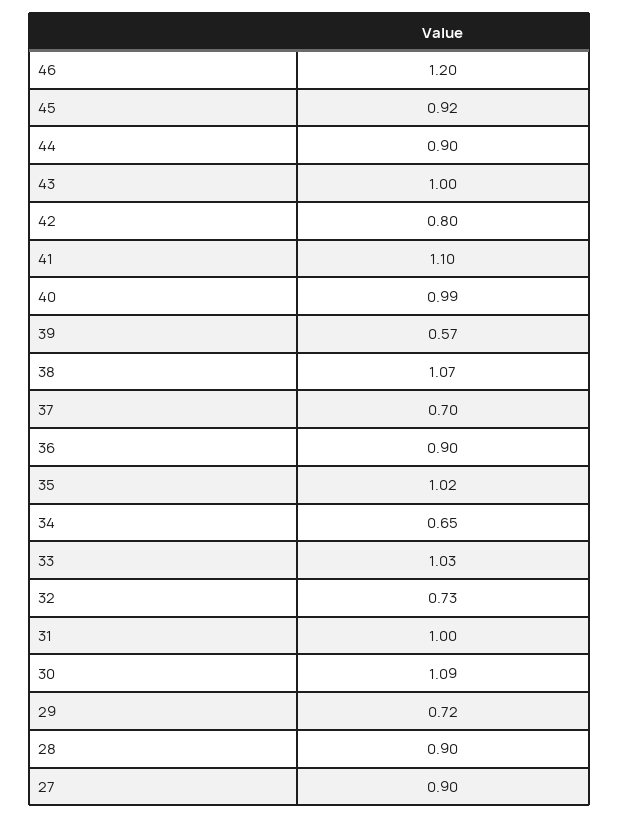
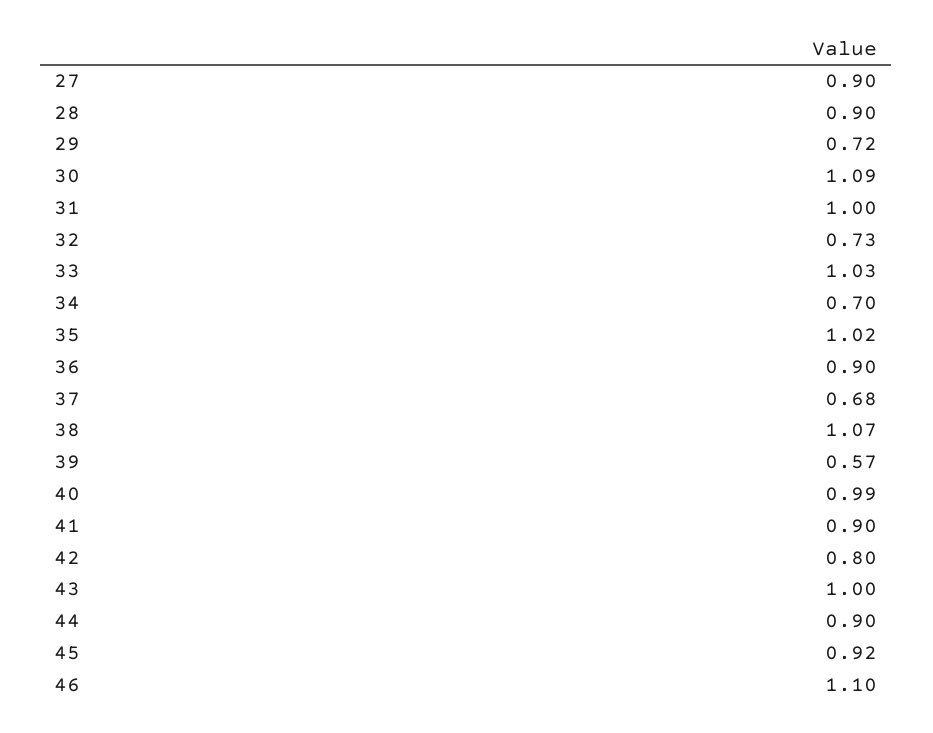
46: 1.2 -> 1.1
41: 1.1 -> 0.9
37: 0.7 -> 0.68
34: 0.65 -> 0.7

